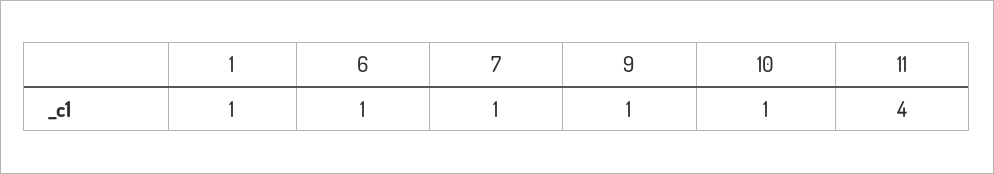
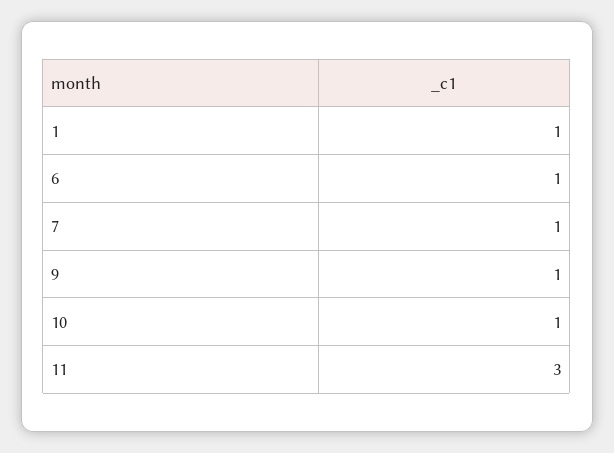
11: 4 -> 3

